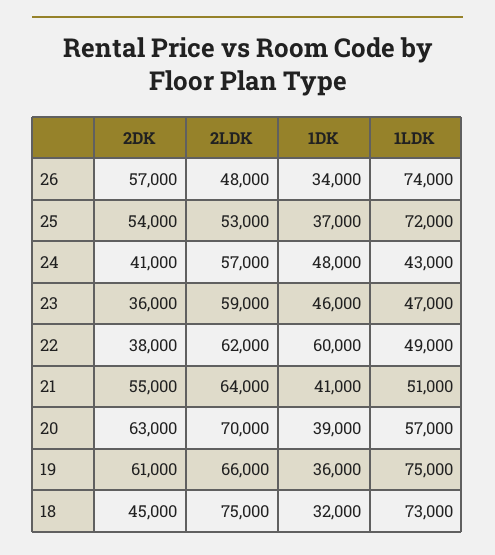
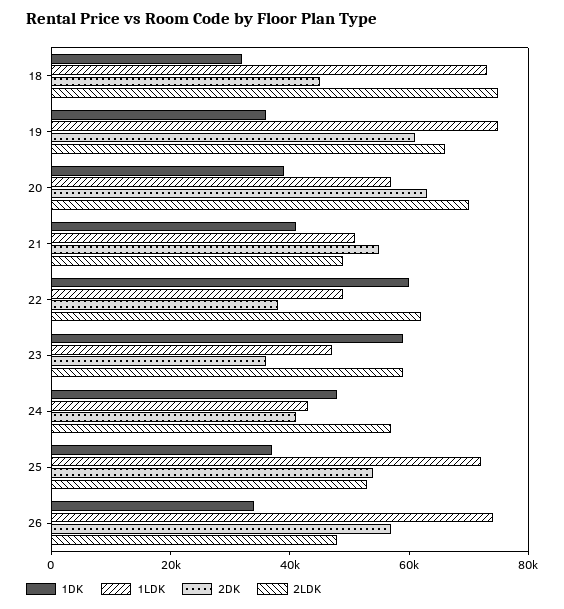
1DK, 23: 46000 -> 60000
2LDK, 21: 64000 -> 50000

